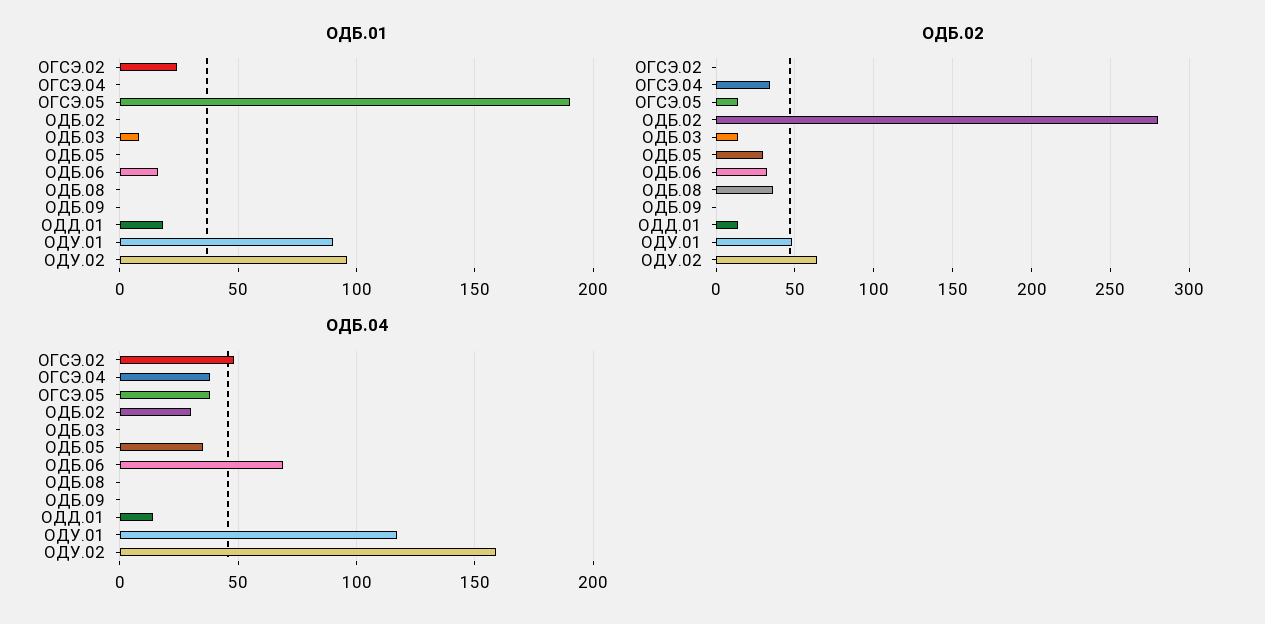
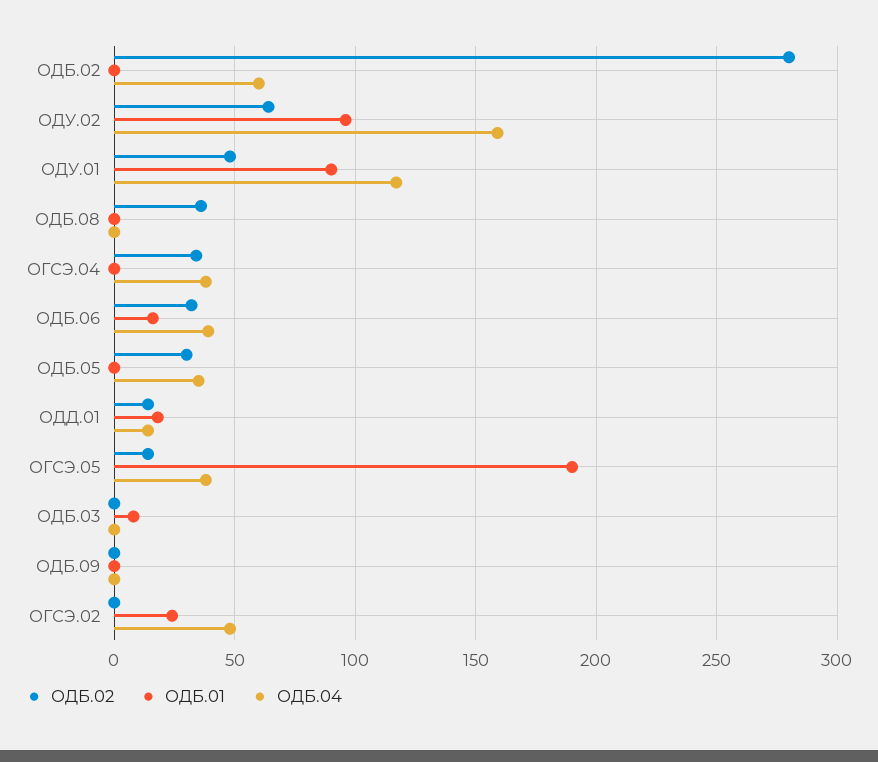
ОДБ.02, ОДБ.03: 15 -> 0
ОДБ.04, ОДБ.02: 30 -> 60
ОДБ.04, ОДБ.06: 70 -> 40

